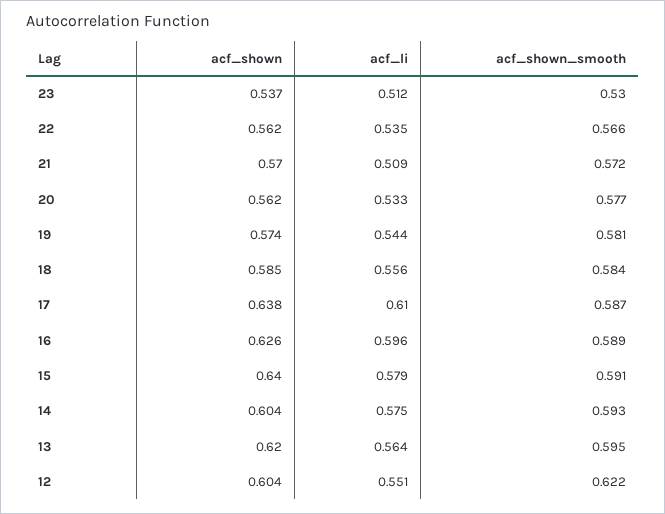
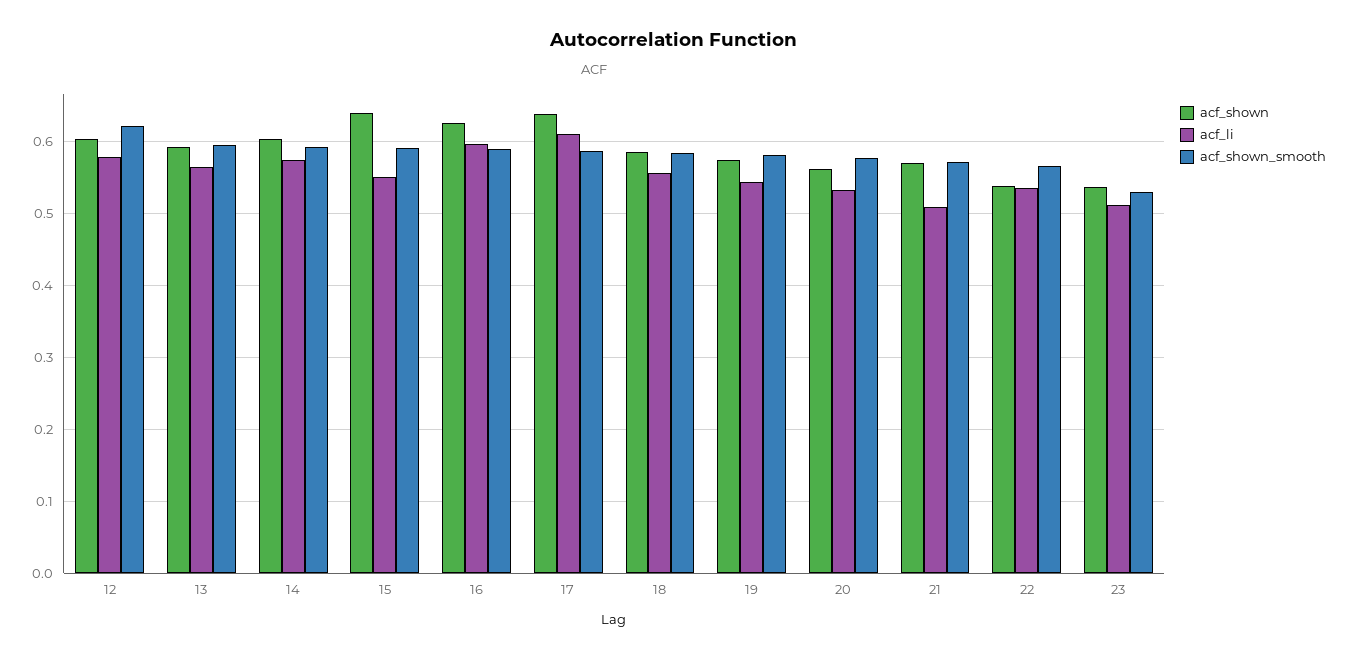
acf_shown, 22: 0.562 -> 0.54
acf_li, 15: 0.579 -> 0.55
acf_shown, 13: 0.62 -> 0.59
acf_li, 12: 0.551 -> 0.58

